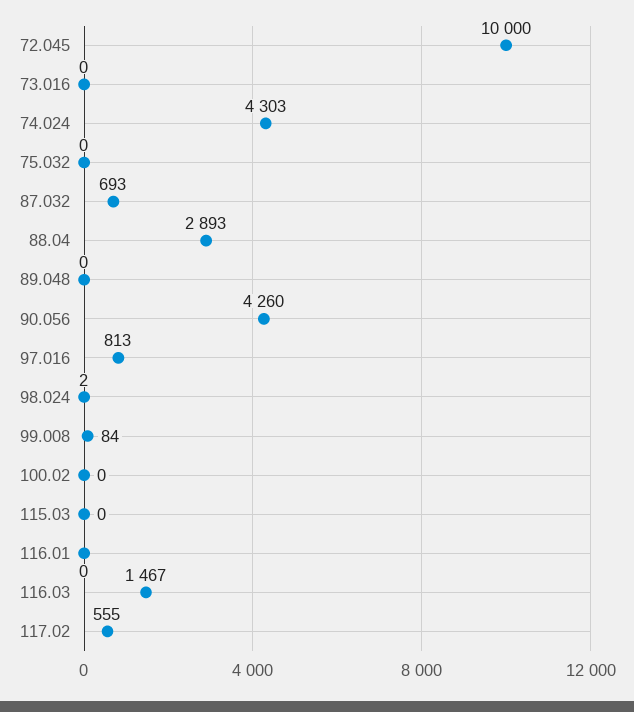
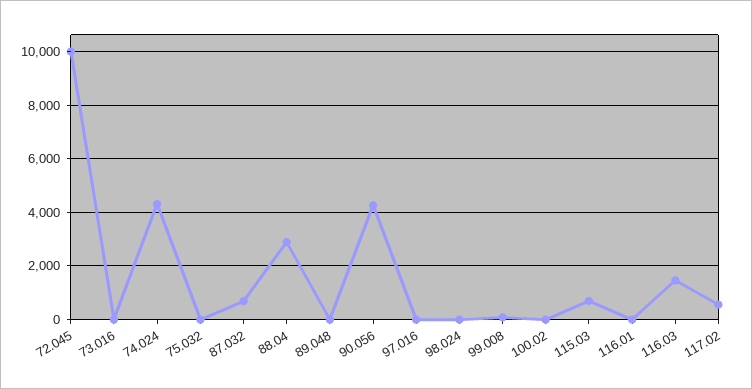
97.016: 813 -> 0
115.03: 0 -> 750

